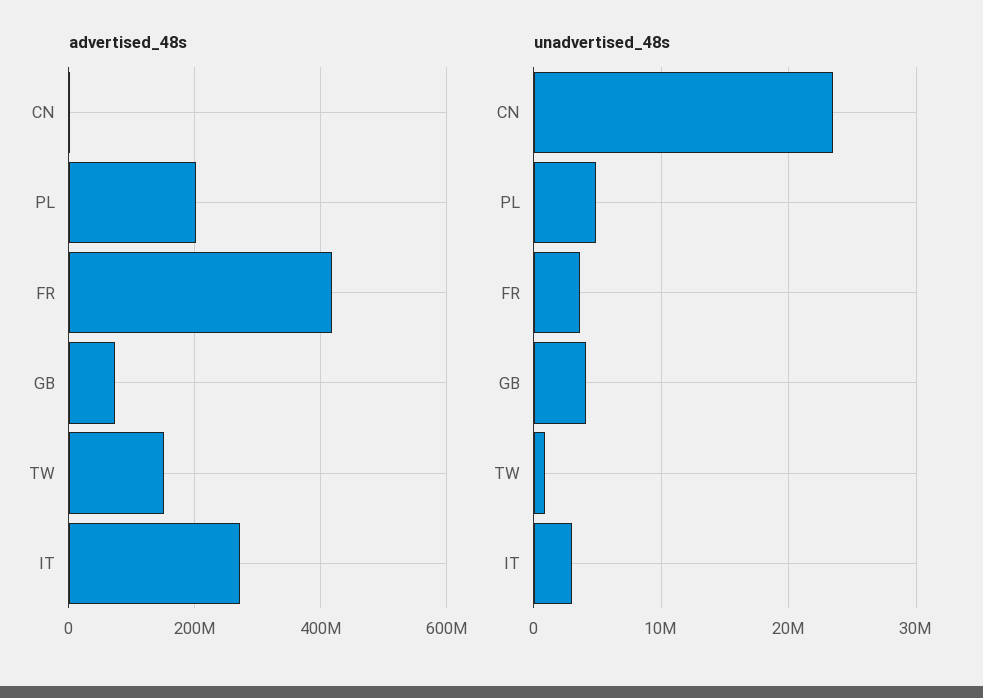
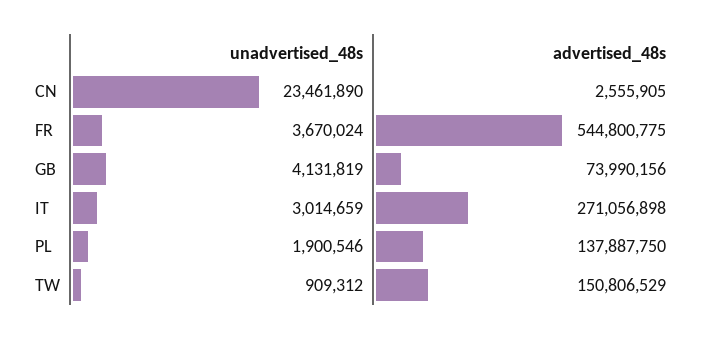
advertised_48s, PL: 200000000 -> 137887750
advertised_48s, FR: 420000000 -> 544800775
unadvertised_48s, PL: 5000000 -> 1900546

